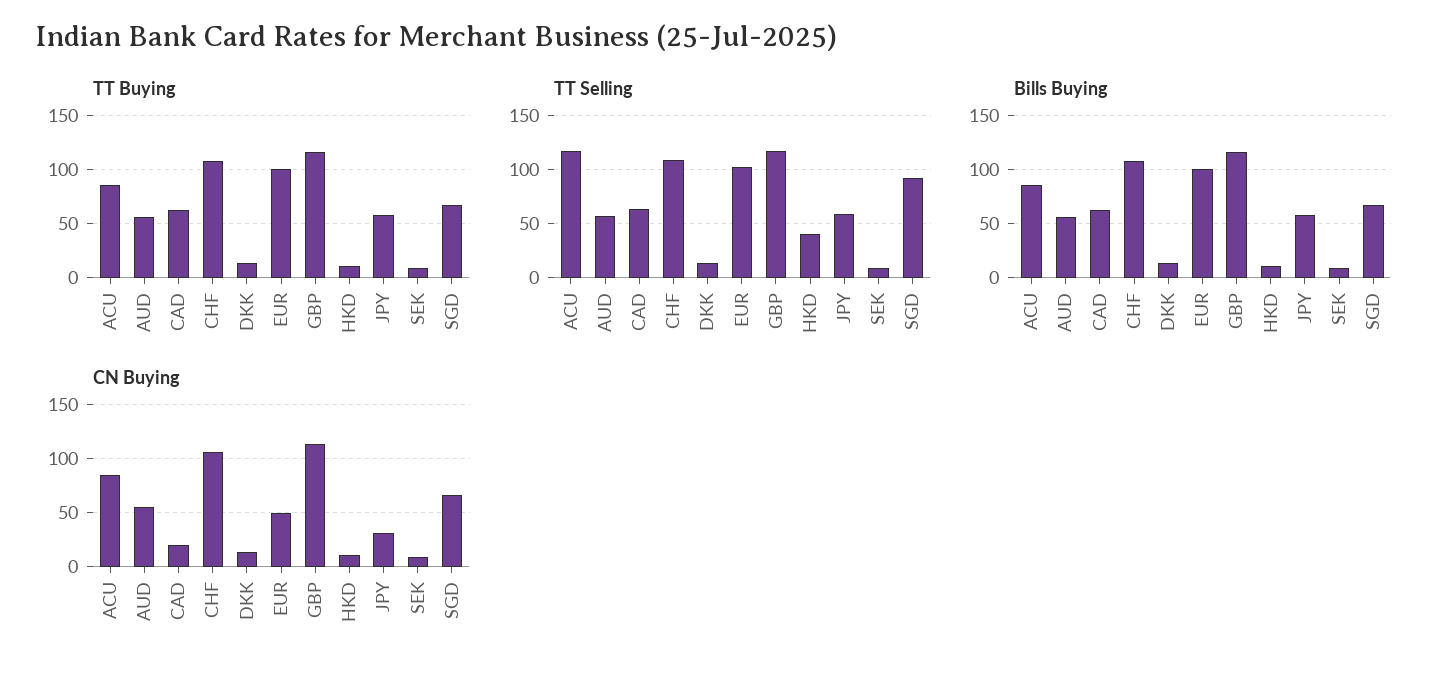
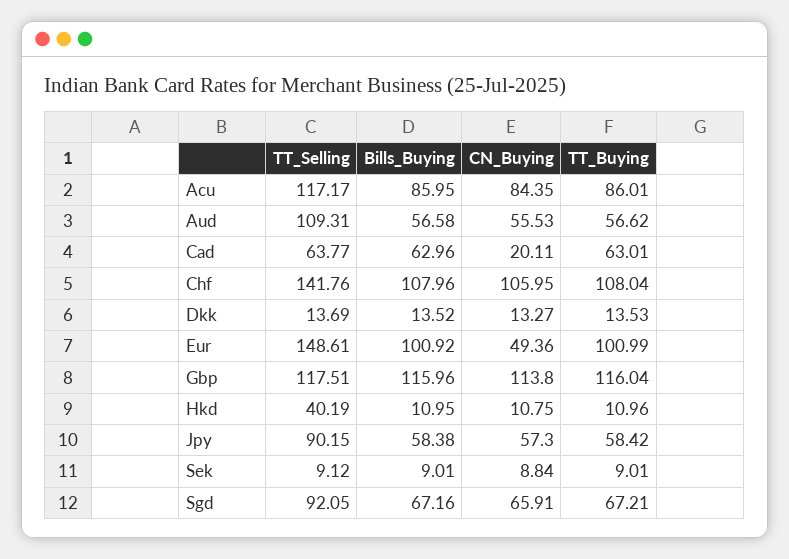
TT Selling, AUD: 60 -> 109.31
TT Selling, CHF: 110 -> 141.76
TT Selling, EUR: 100 -> 148.61
TT Selling, JPY: 60 -> 90.15
CN Buying, JPY: 30 -> 57.3

